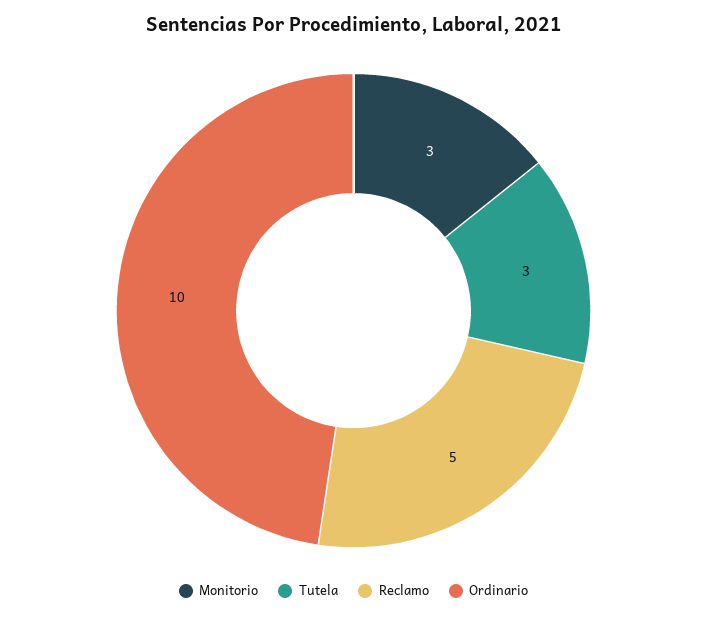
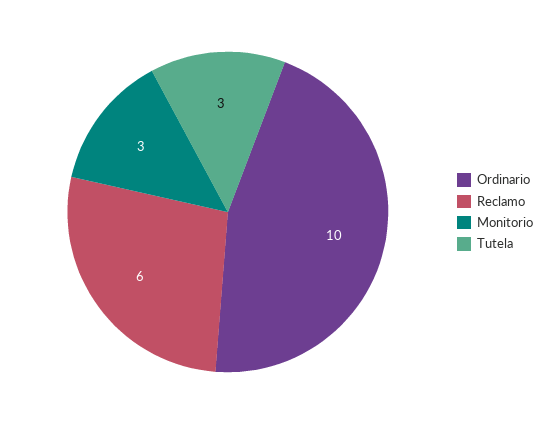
Reclamo: 5 -> 6

